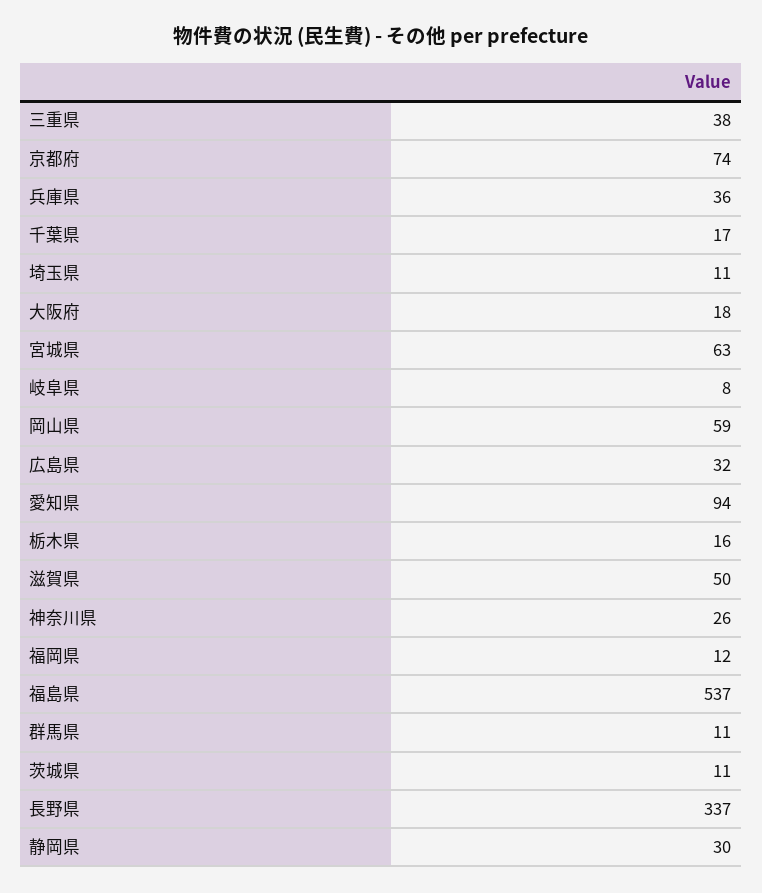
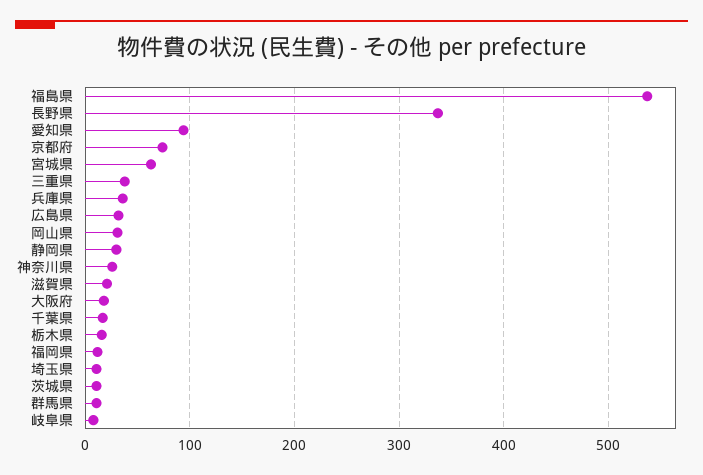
岡山県: 59 -> 30
滋賀県: 50 -> 20

